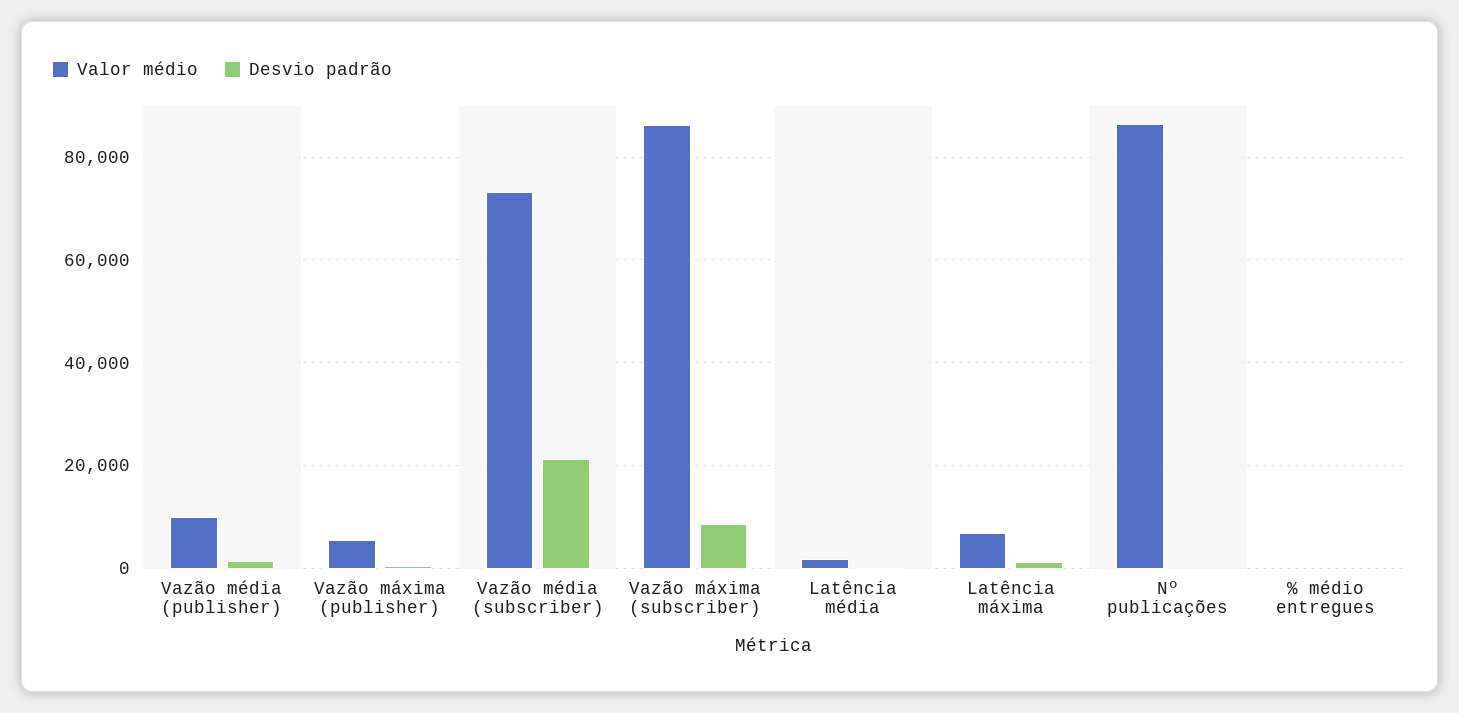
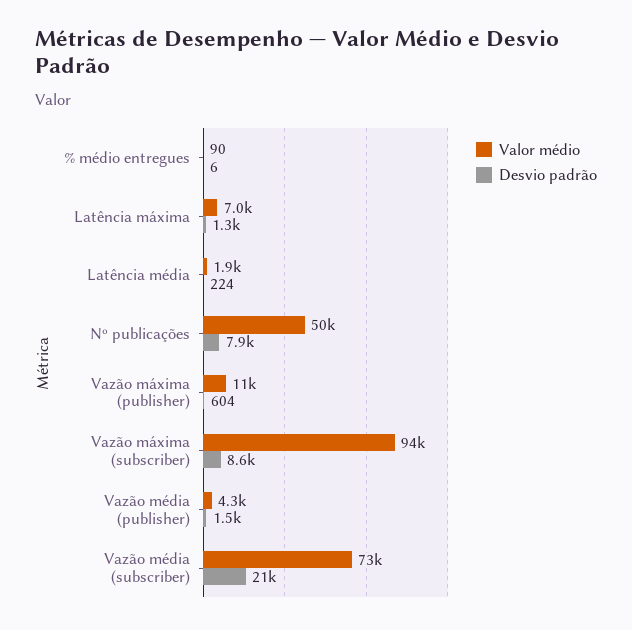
Valor médio, Vazão média (publisher): 10000 -> 4300
Valor médio, Vazão máxima (publisher): 6000 -> 11000
Valor médio, Vazão máxima (subscriber): 86000 -> 94000
Valor médio, Nº publicações: 86000 -> 50000
Desvio padrão, Nº publicações: 0 -> 7900

